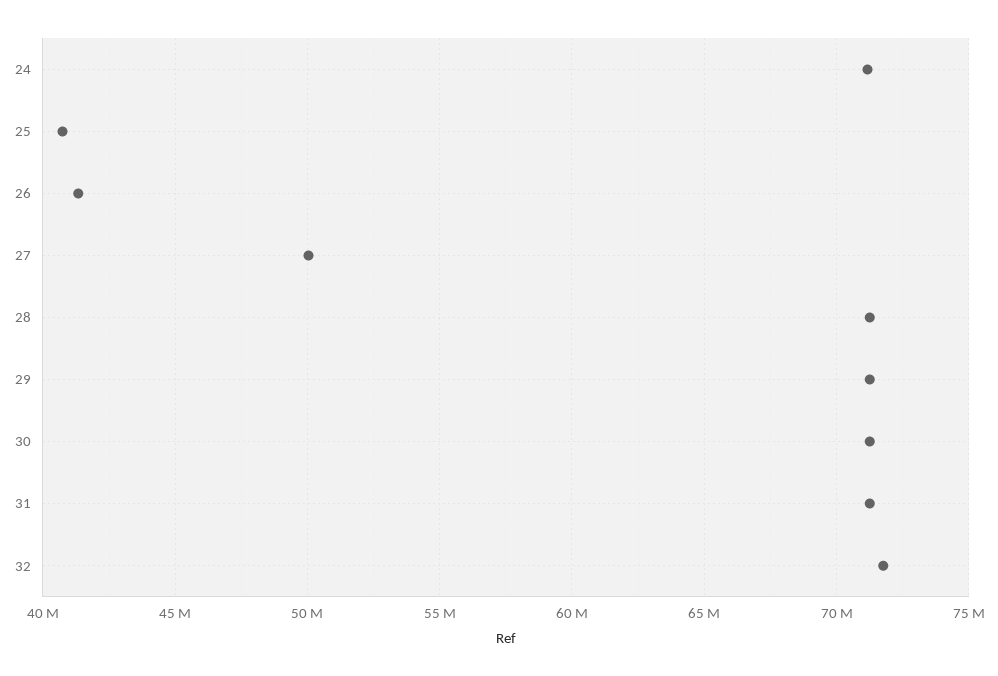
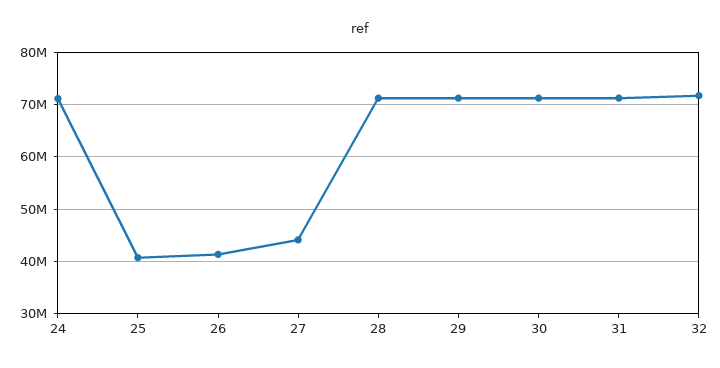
27: 50000000 -> 44000000

